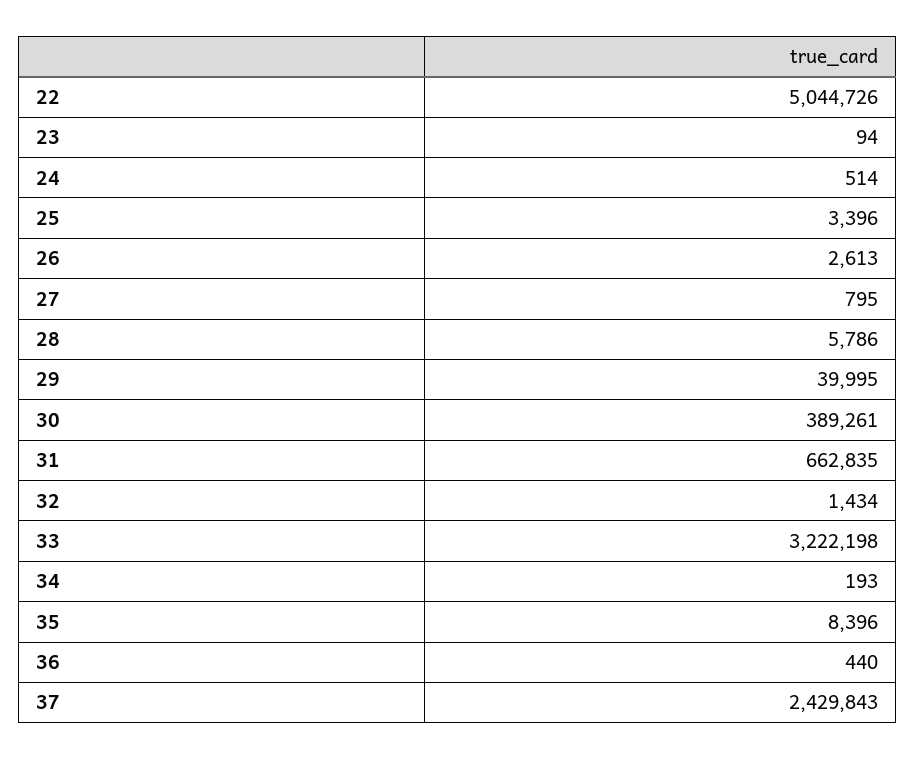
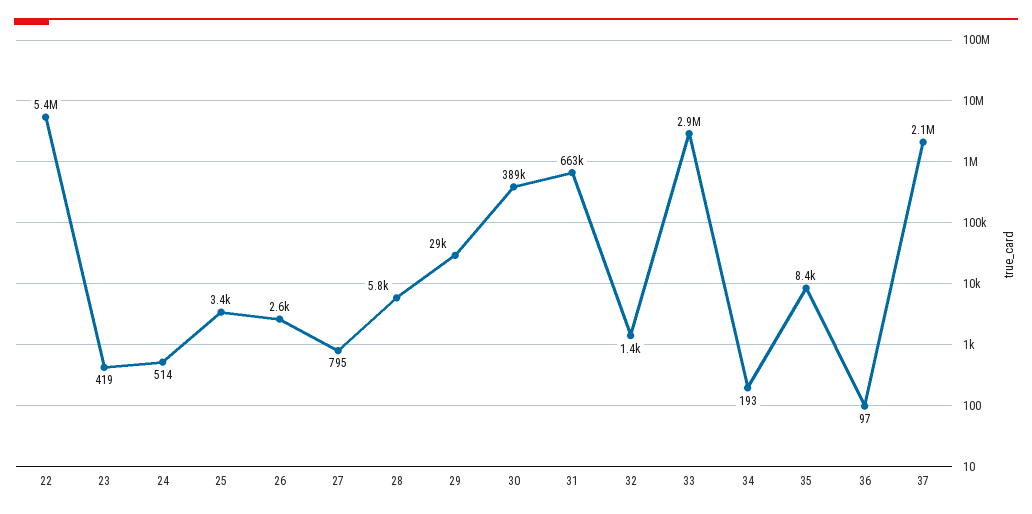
22: 5044726 -> 5400000
23: 94 -> 419
29: 39995 -> 29000
33: 3222198 -> 2900000
36: 440 -> 97
37: 2429843 -> 2100000

